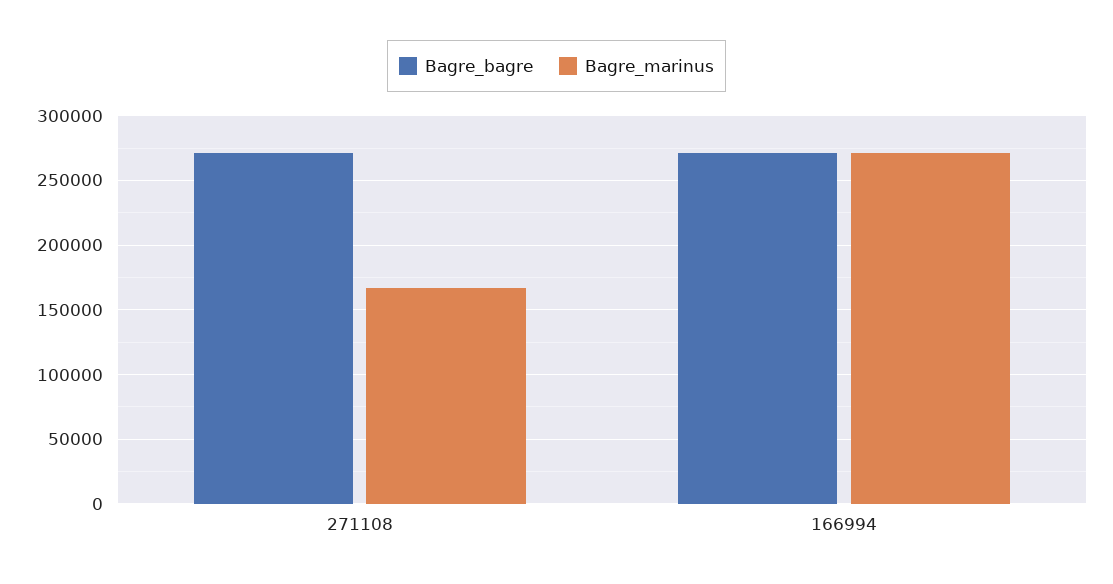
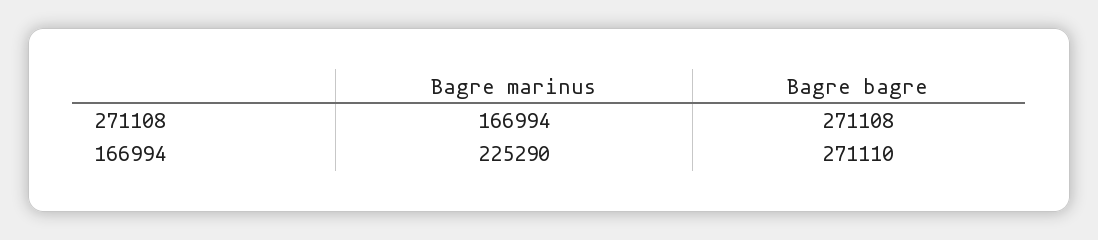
Bagre_marinus, 166994: 270000 -> 225290

